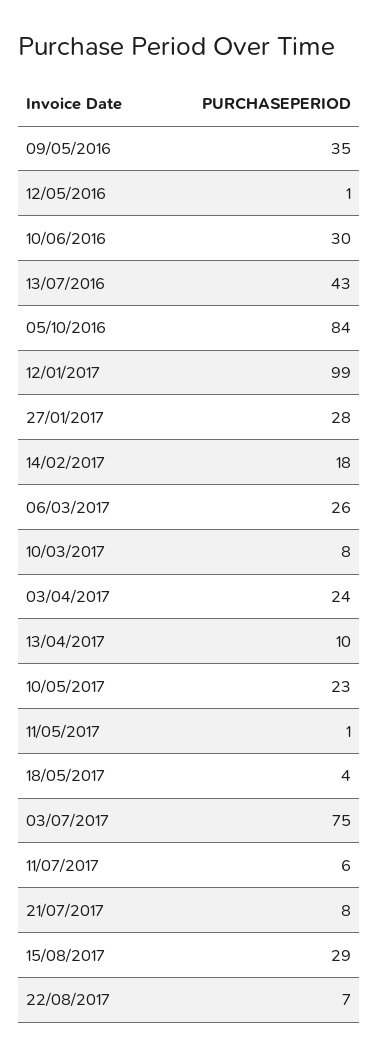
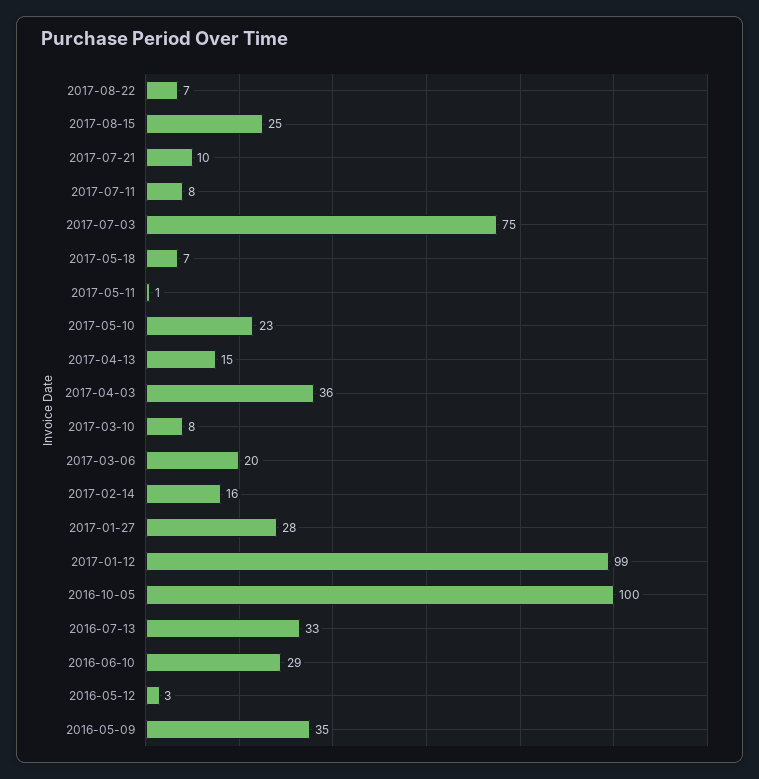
12/05/2016: 1 -> 3
10/06/2016: 30 -> 29
13/07/2016: 43 -> 33
05/10/2016: 84 -> 100
14/02/2017: 18 -> 16
06/03/2017: 26 -> 20
03/04/2017: 24 -> 36
13/04/2017: 10 -> 15
18/05/2017: 4 -> 7
11/07/2017: 6 -> 8
21/07/2017: 8 -> 10
15/08/2017: 29 -> 25

